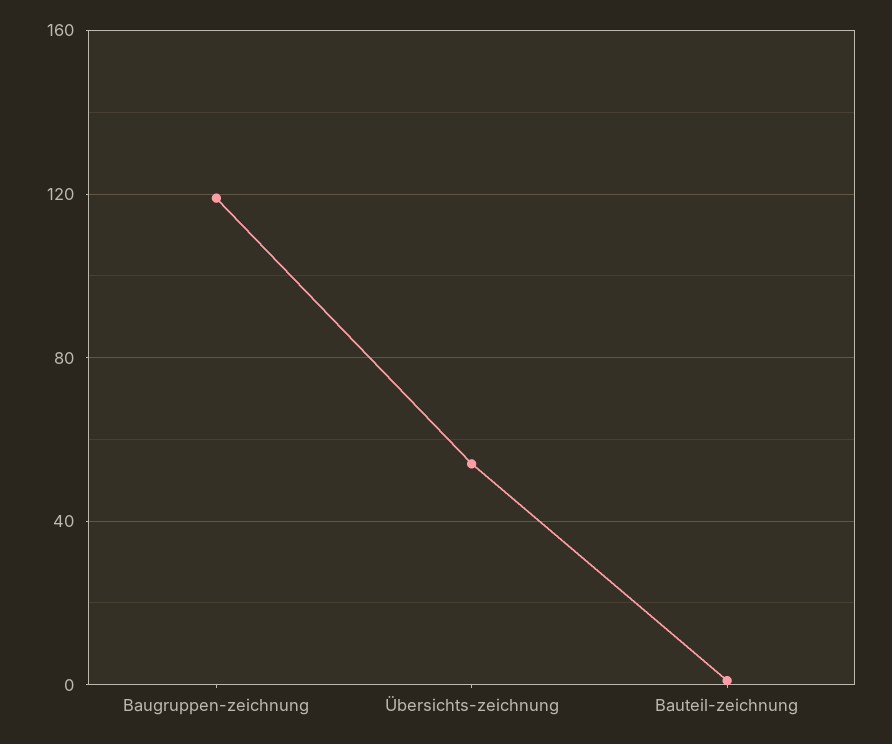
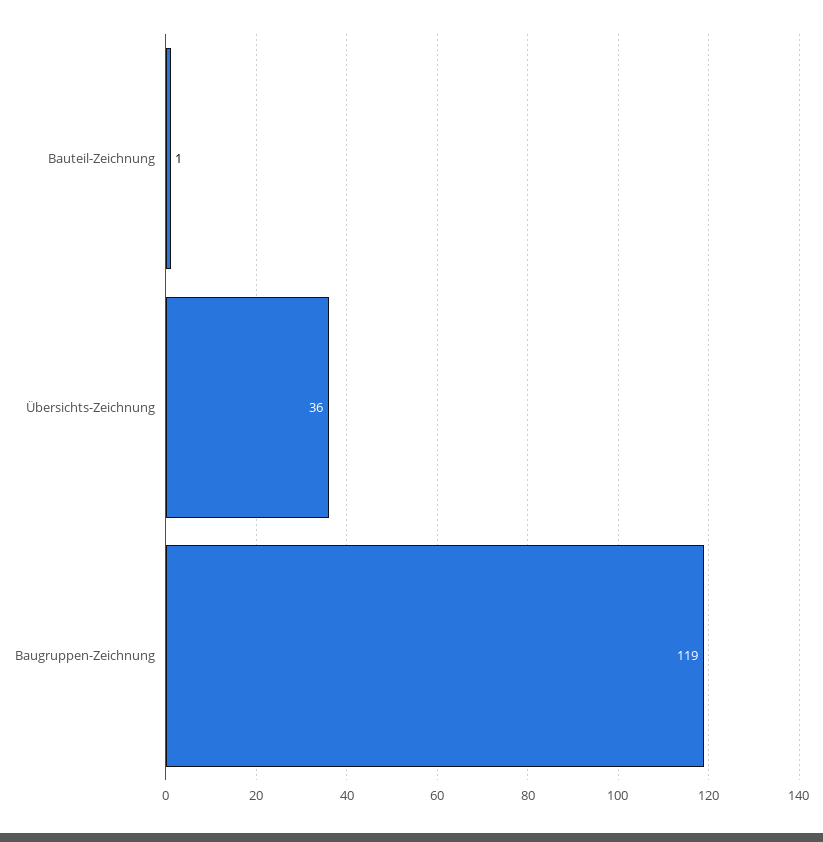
Übersichts-zeichnung: 55 -> 36

